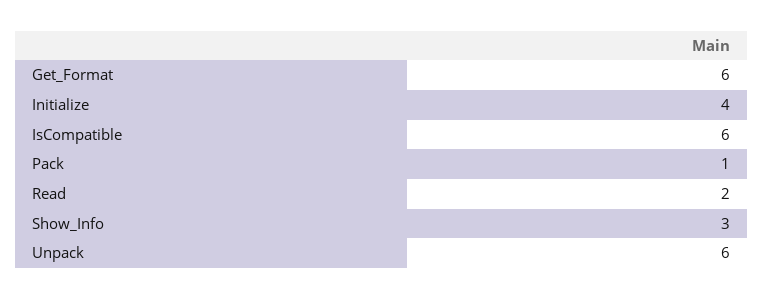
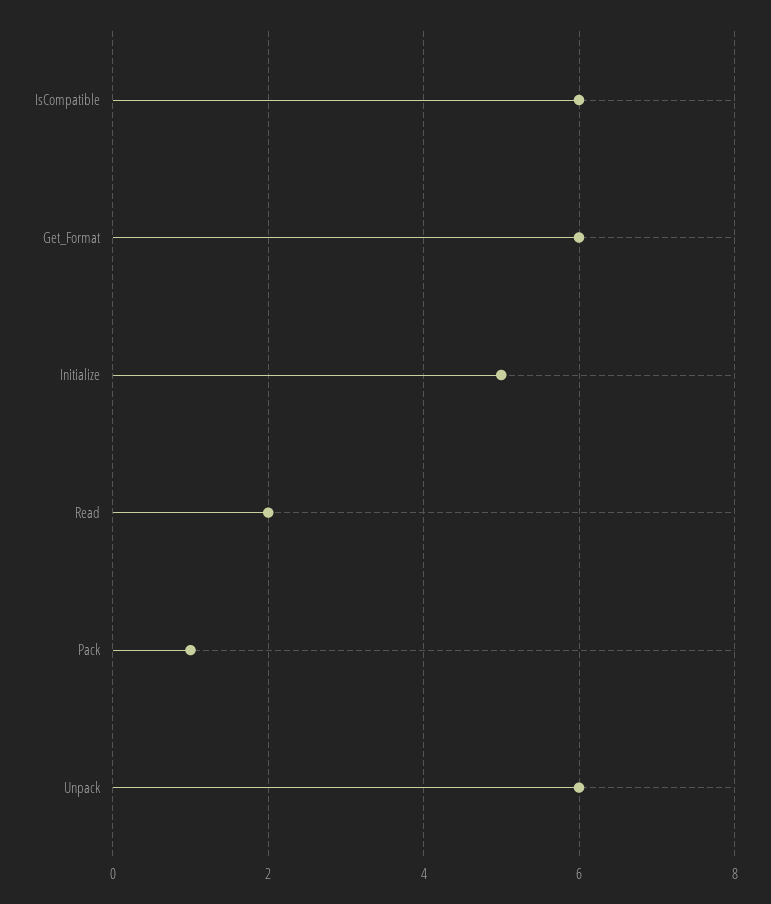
Initialize: 4 -> 5
Show_Info: 3 -> none

